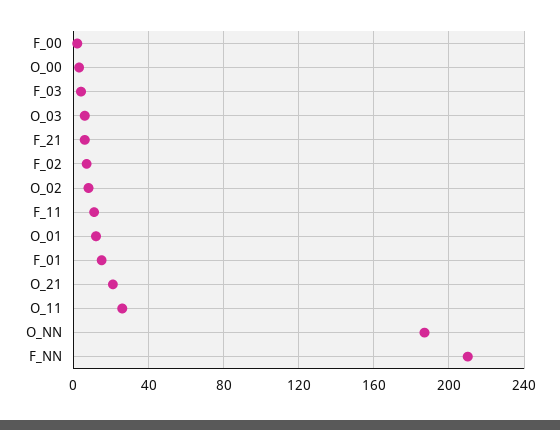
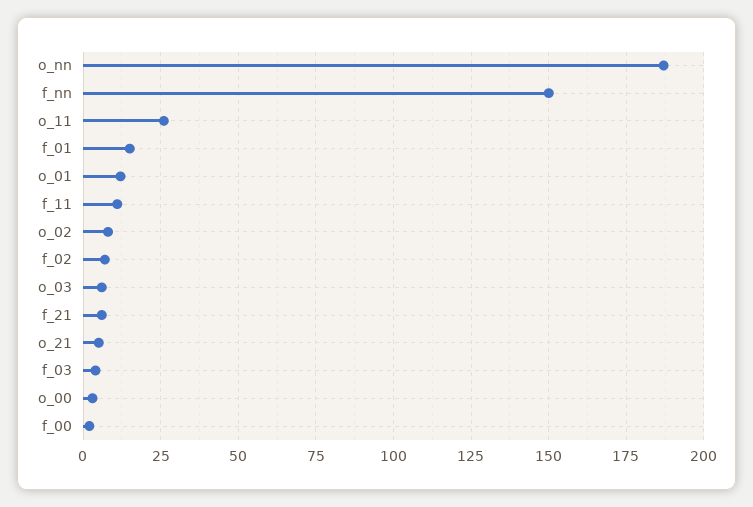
O_21: 20 -> 5
F_NN: 210 -> 150

